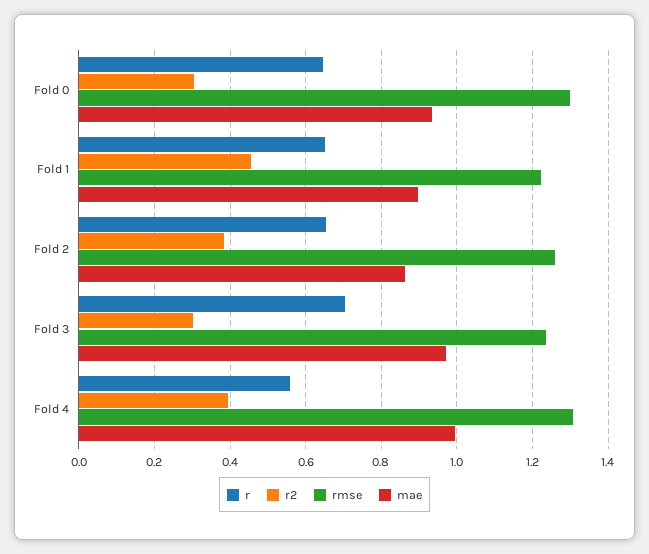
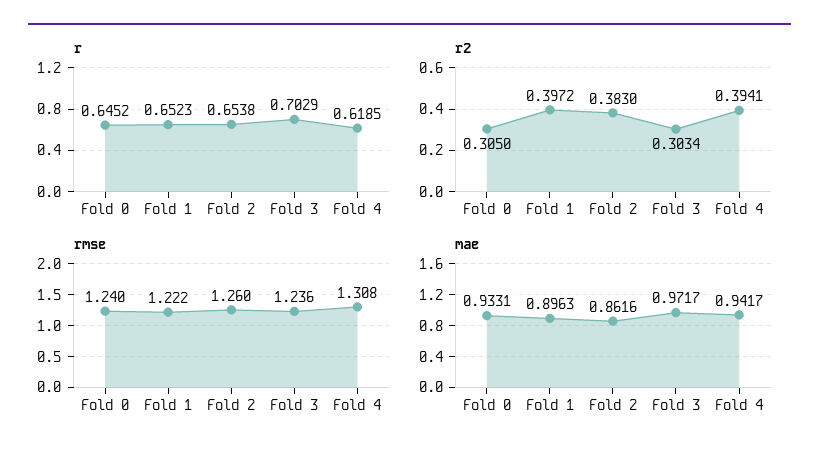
rmse, Fold 0: 1.3 -> 1.24
r2, Fold 1: 0.46 -> 0.3972
r, Fold 4: 0.56 -> 0.6185
mae, Fold 4: 1 -> 0.9417

